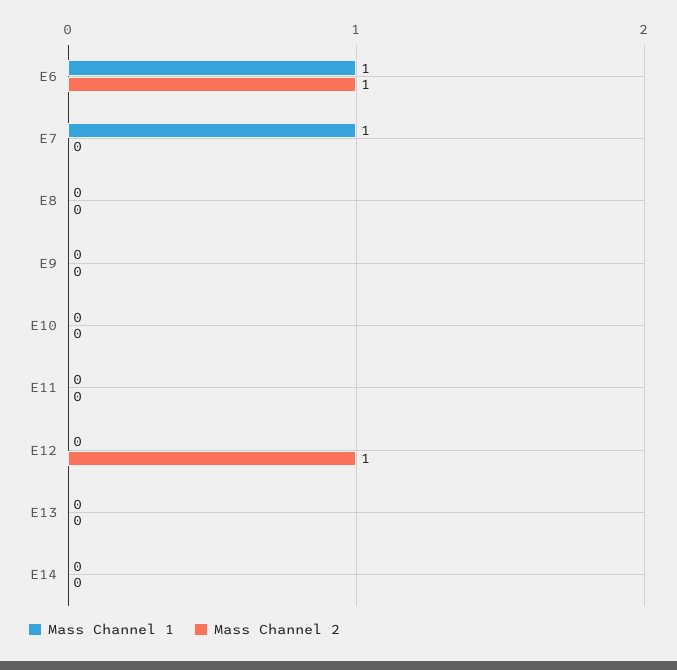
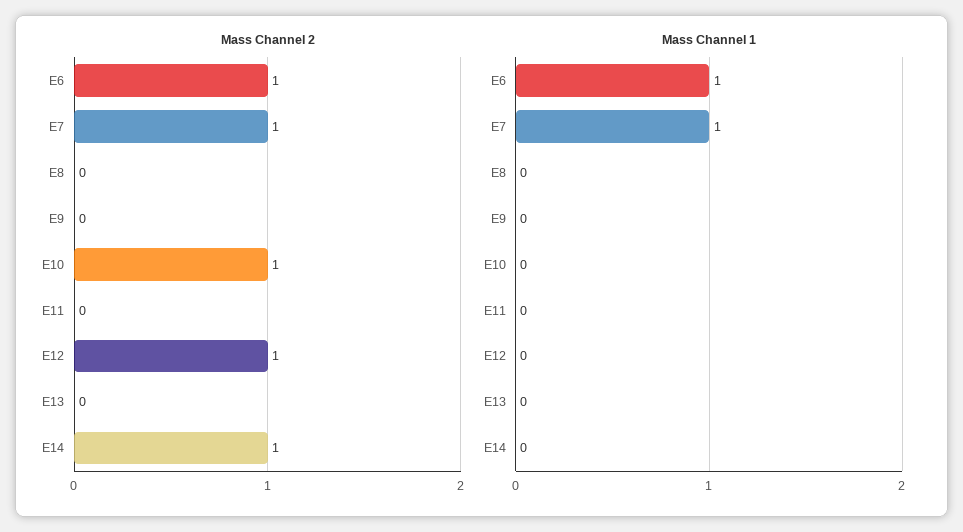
Mass Channel 2, E7: 0 -> 1
Mass Channel 2, E10: 0 -> 1
Mass Channel 2, E14: 0 -> 1

